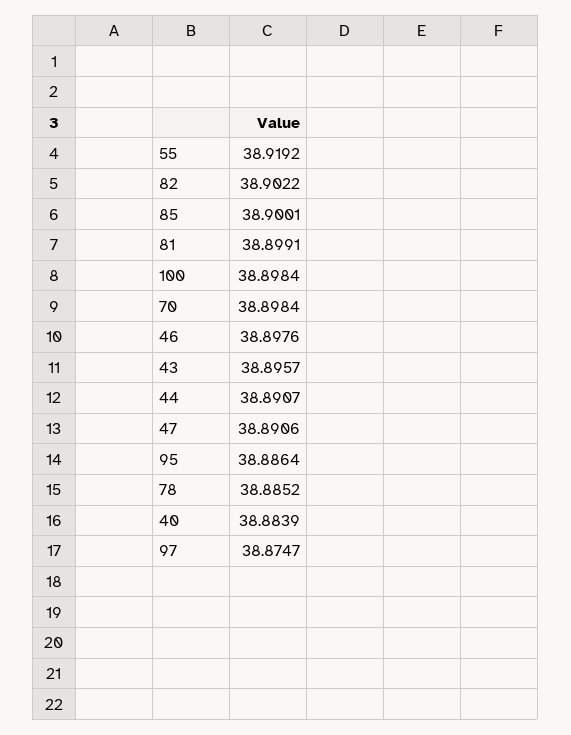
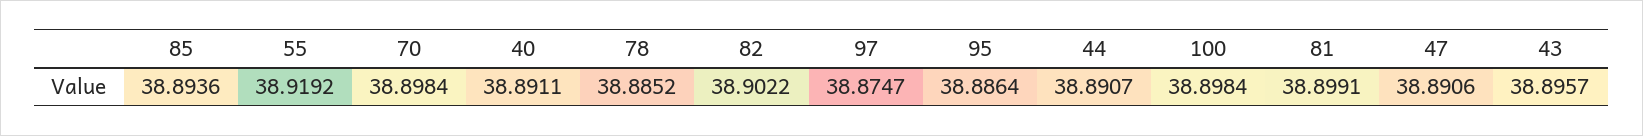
85: 38.9001 -> 38.8936
46: 38.8976 -> none
40: 38.8839 -> 38.8911

